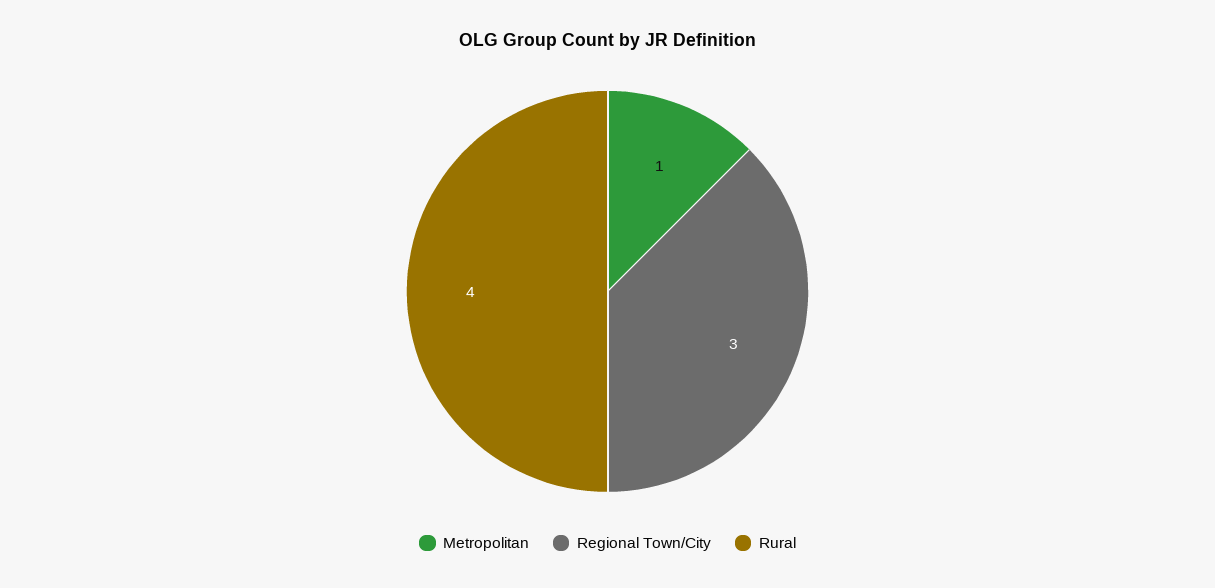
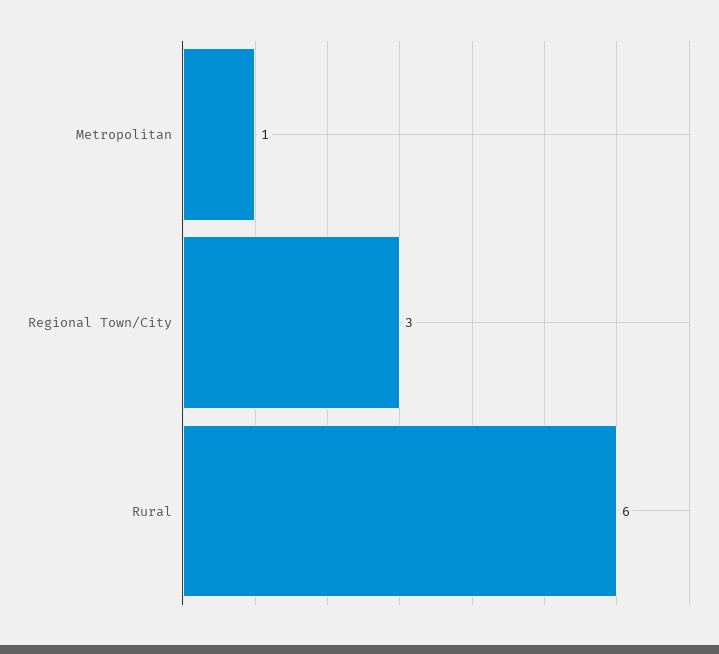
Rural: 4 -> 6

